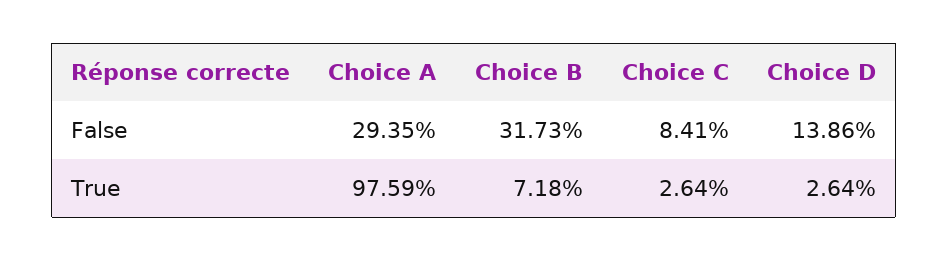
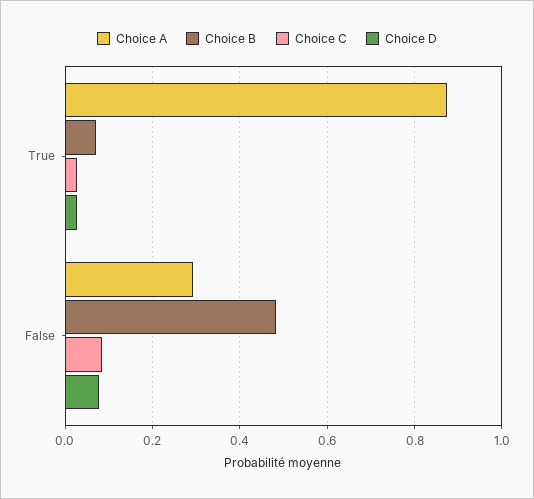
Choice B, False: 0.3173 -> 0.48
Choice D, False: 0.1386 -> 0.08
Choice A, True: 0.9759 -> 0.88

